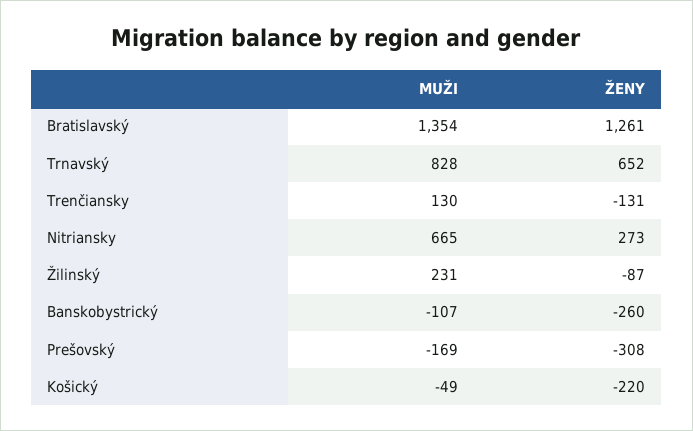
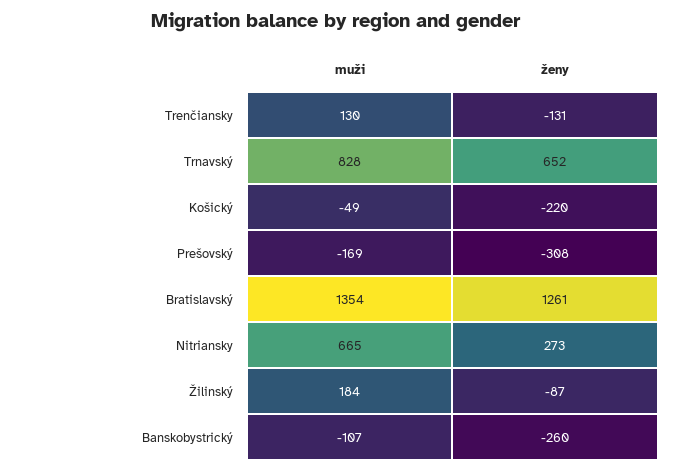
MUŽI, Žilinský: 231 -> 184

